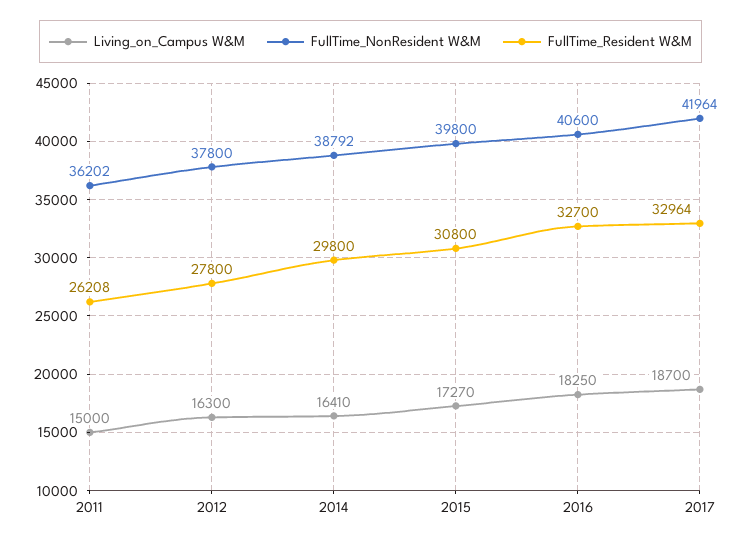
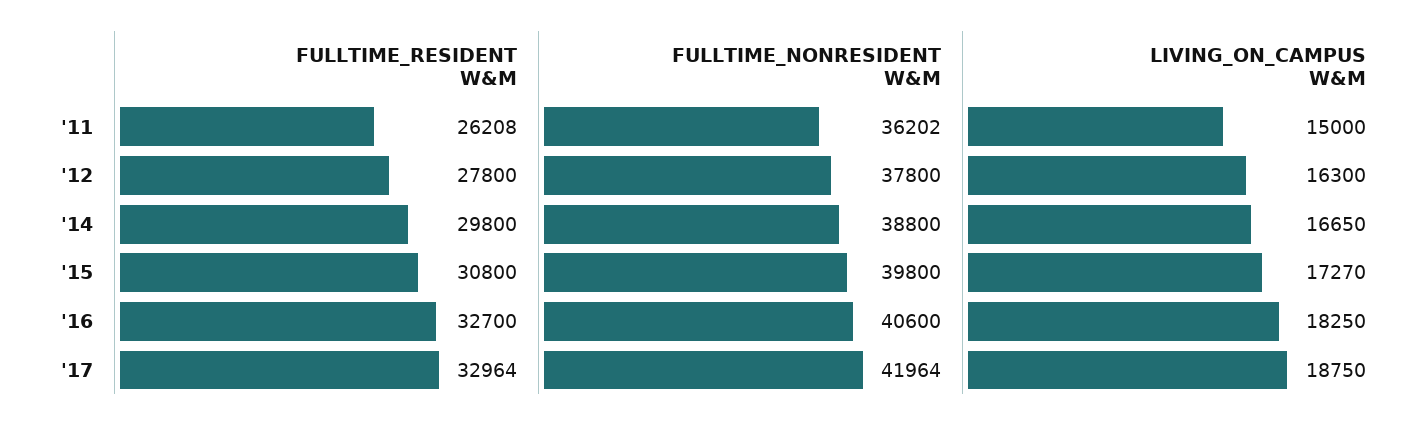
Living_on_Campus W&M, 2014: 16410 -> 16650
FullTime_NonResident W&M, 2014: 38792 -> 38800
Living_on_Campus W&M, 2017: 18700 -> 18750

